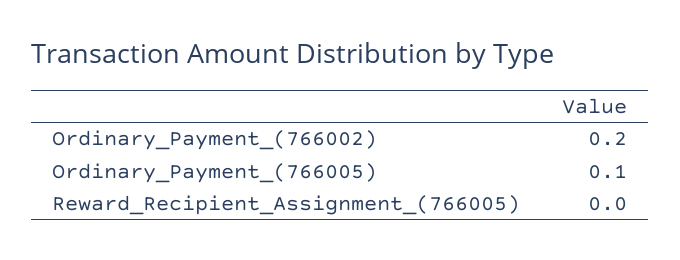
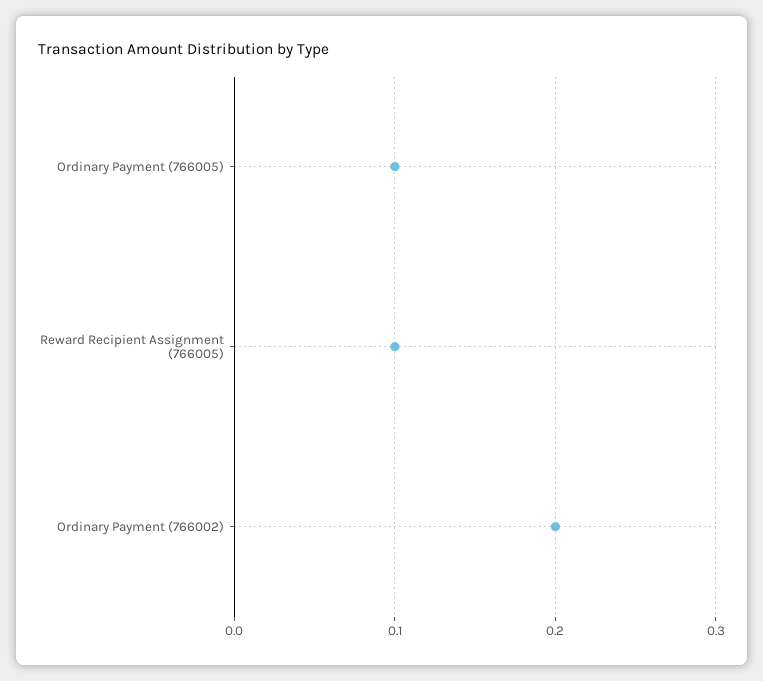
Reward_Recipient_Assignment_(766005): 0 -> 0.1

